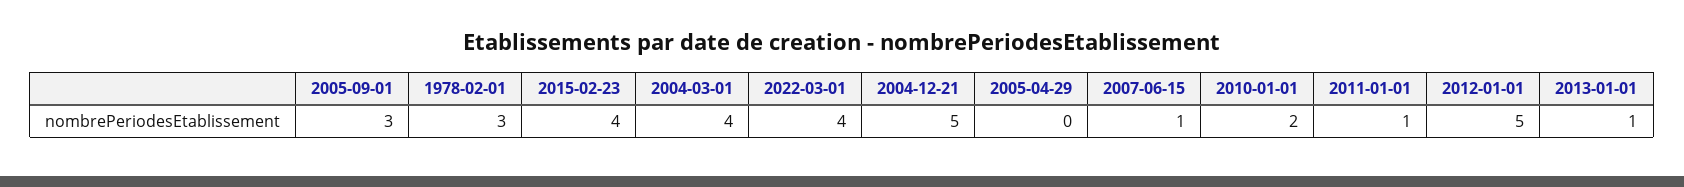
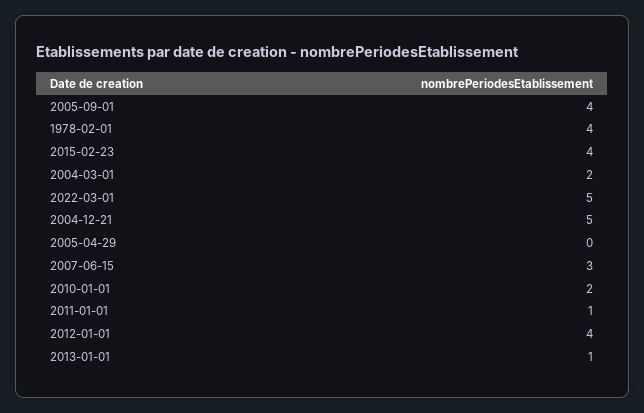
2005-09-01: 3 -> 4
1978-02-01: 3 -> 4
2004-03-01: 4 -> 2
2022-03-01: 4 -> 5
2007-06-15: 1 -> 3
2012-01-01: 5 -> 4

